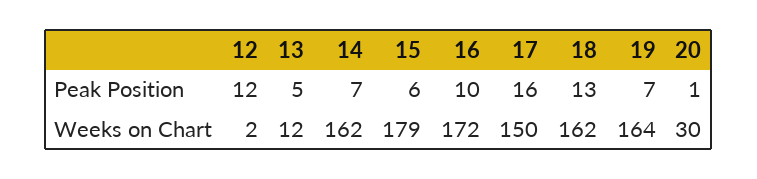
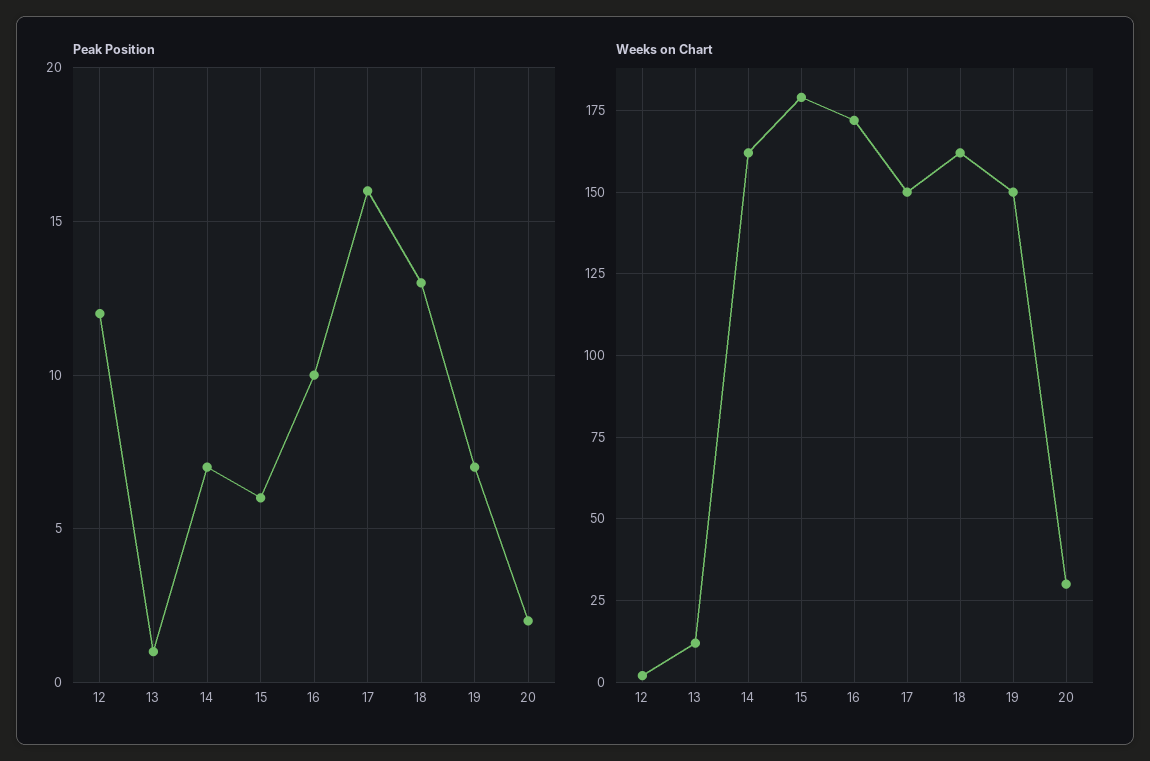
Peak Position, 13: 5 -> 1
Peak Position, 20: 1 -> 2
Weeks on Chart, 19: 164 -> 150

